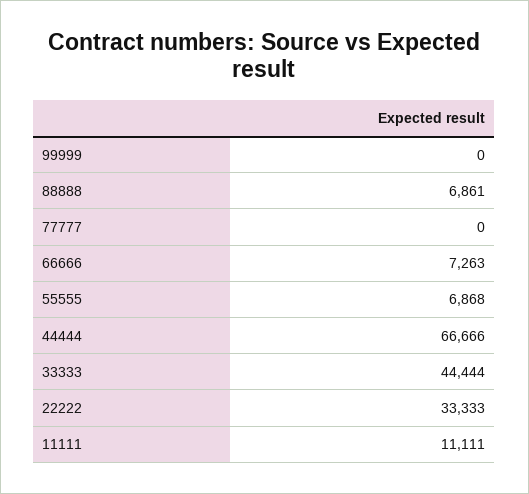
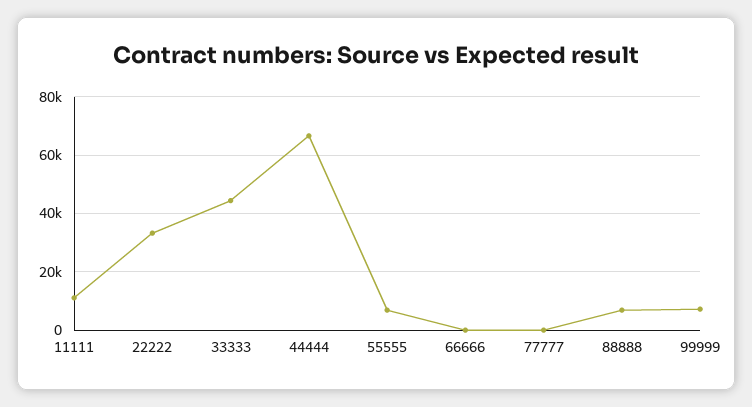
99999: 0 -> 7500
66666: 7263 -> 0

